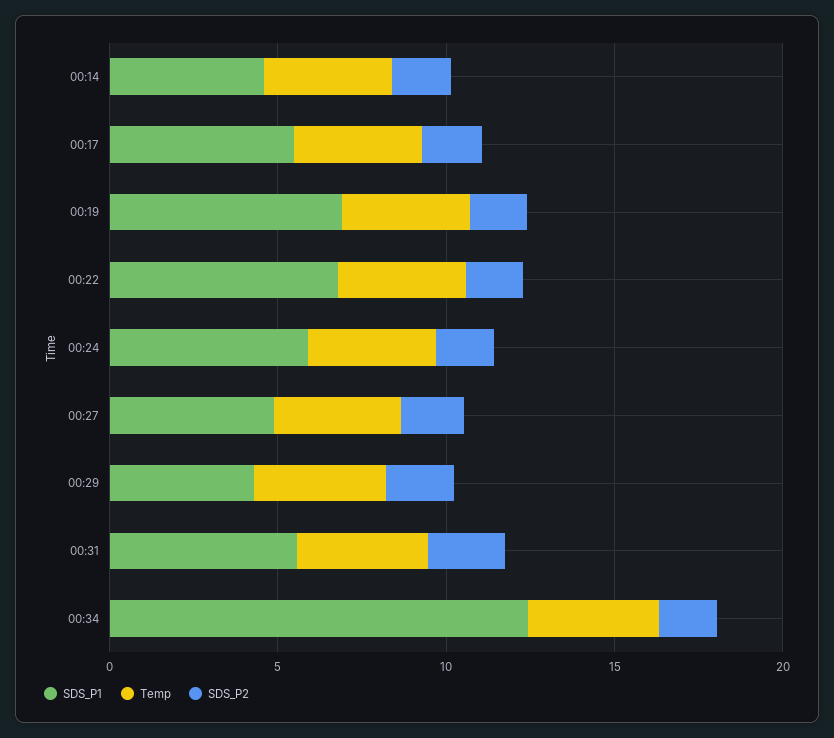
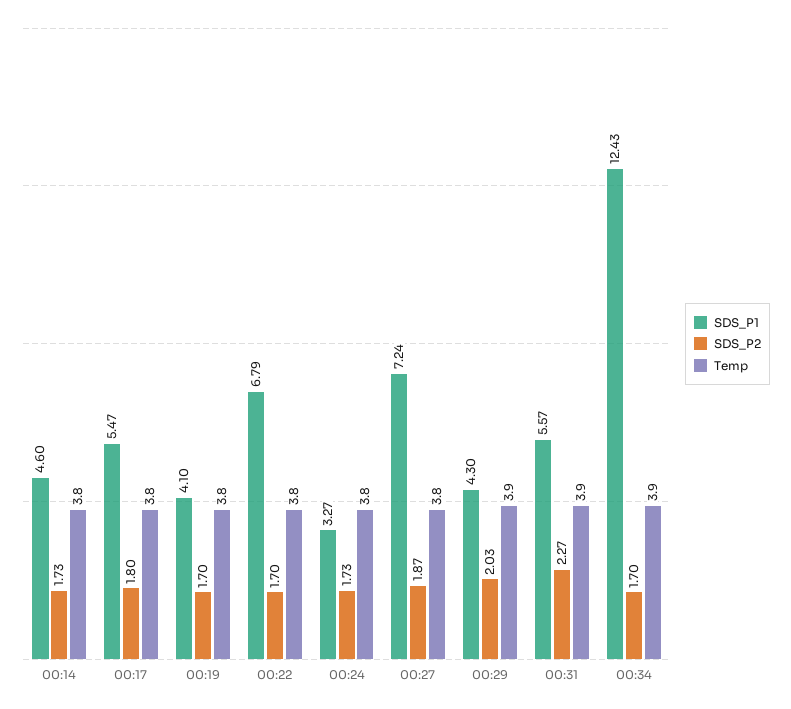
SDS_P1, 00:19: 7 -> 4.1
SDS_P1, 00:24: 6 -> 3.27
SDS_P1, 00:27: 5 -> 7.24

